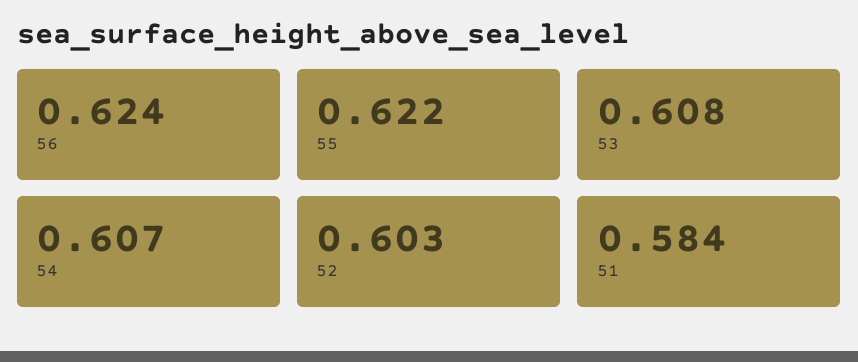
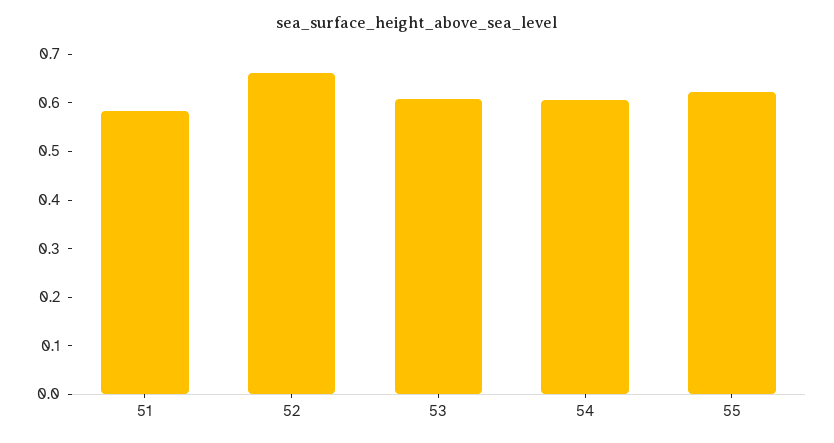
56: 0.624 -> none
52: 0.603 -> 0.66

